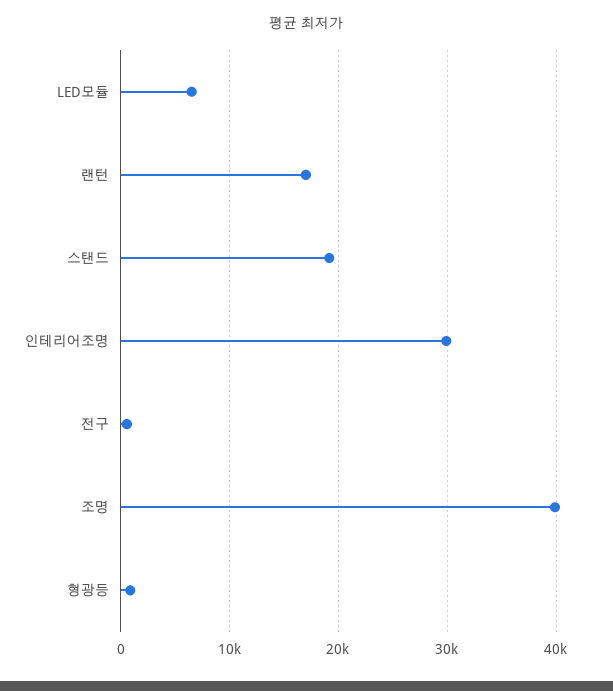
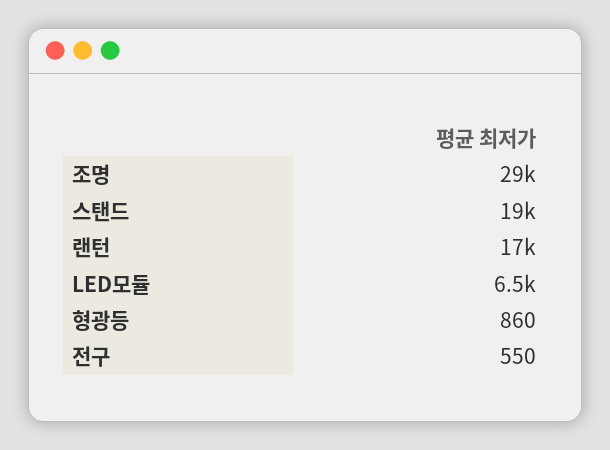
인테리어조명: 30000 -> none
조명: 40000 -> 29000

